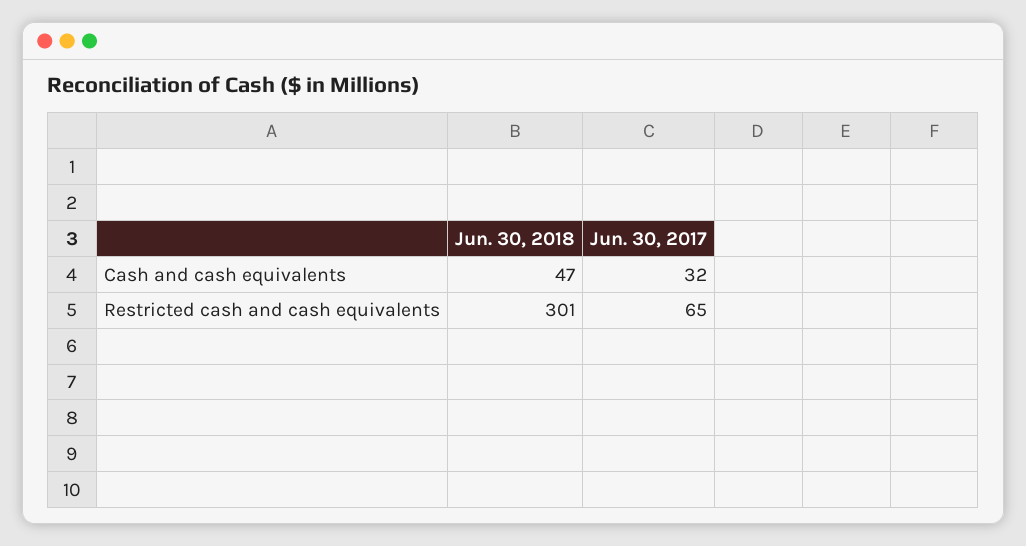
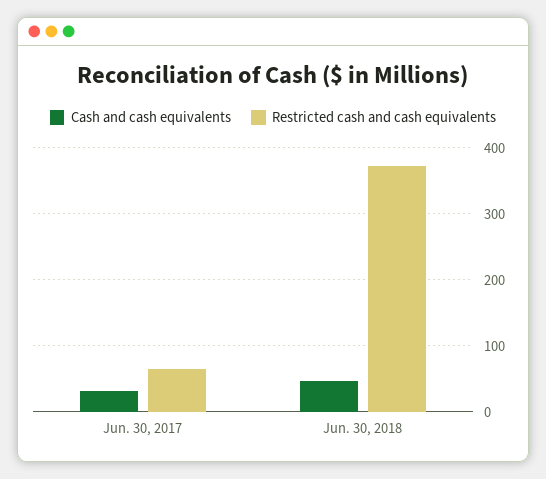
Restricted cash and cash equivalents, Jun. 30, 2018: 301 -> 370

